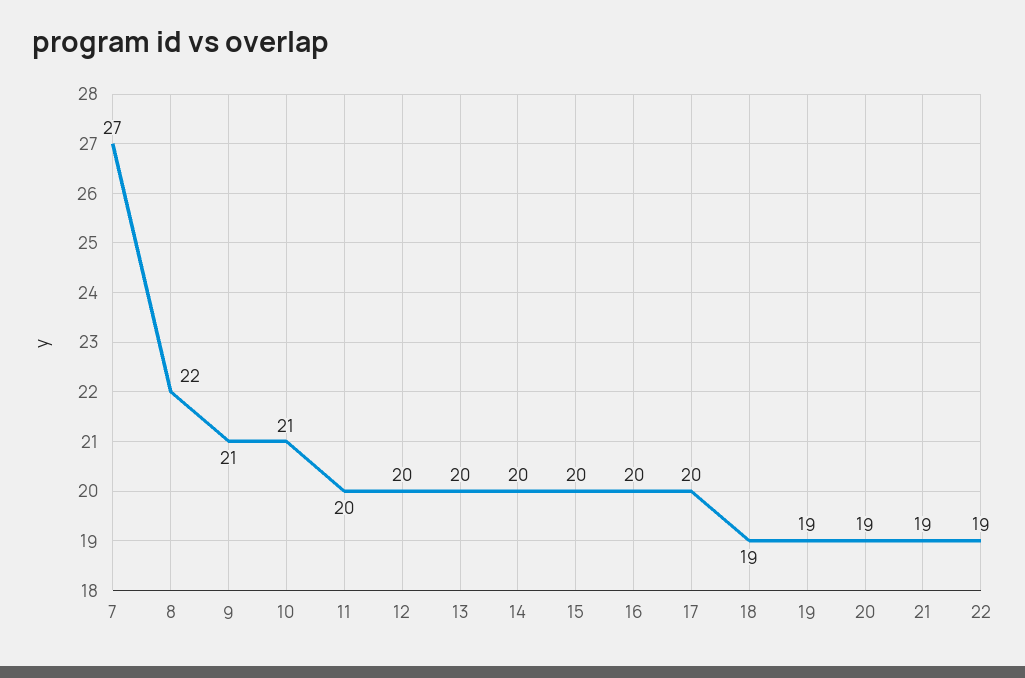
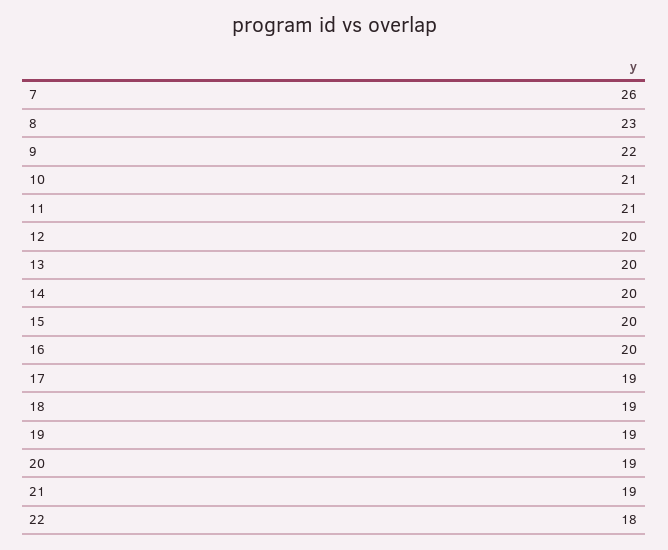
7: 27 -> 26
8: 22 -> 23
9: 21 -> 22
11: 20 -> 21
17: 20 -> 19
22: 19 -> 18

